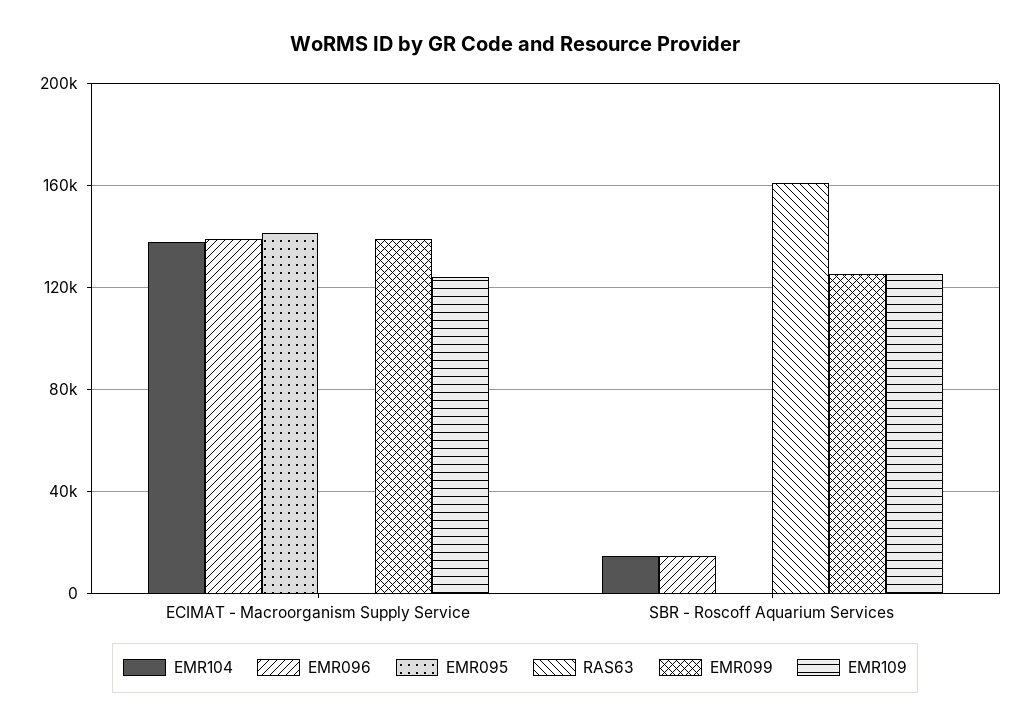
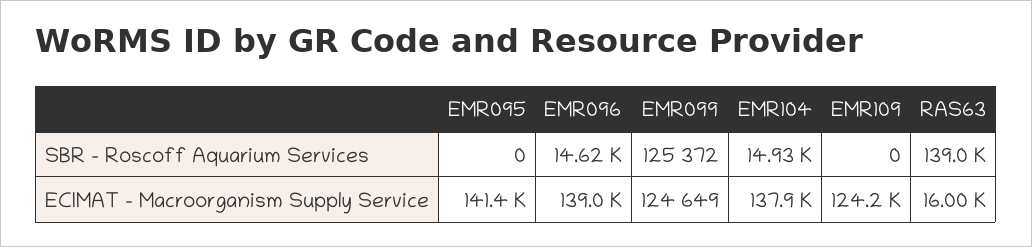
RAS63, ECIMAT - Macroorganism Supply Service: 0 -> 16000
EMR099, ECIMAT - Macroorganism Supply Service: 140000 -> 124649
RAS63, SBR - Roscoff Aquarium Services: 160000 -> 139000
EMR109, SBR - Roscoff Aquarium Services: 125000 -> 0

